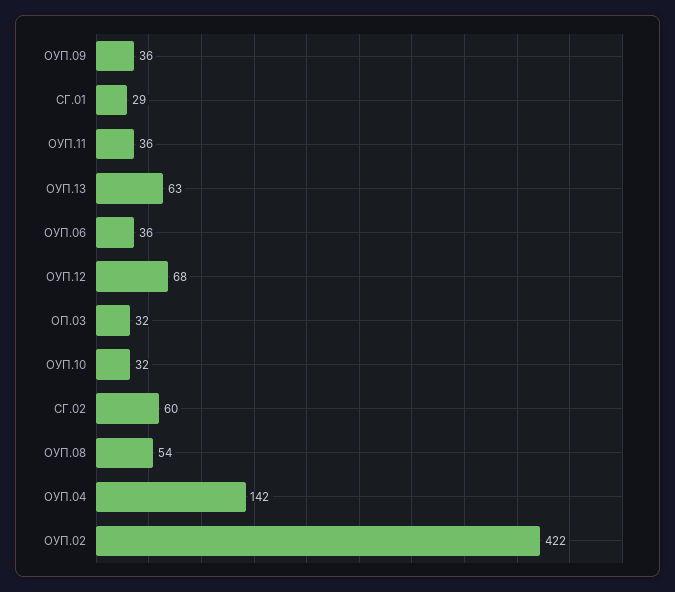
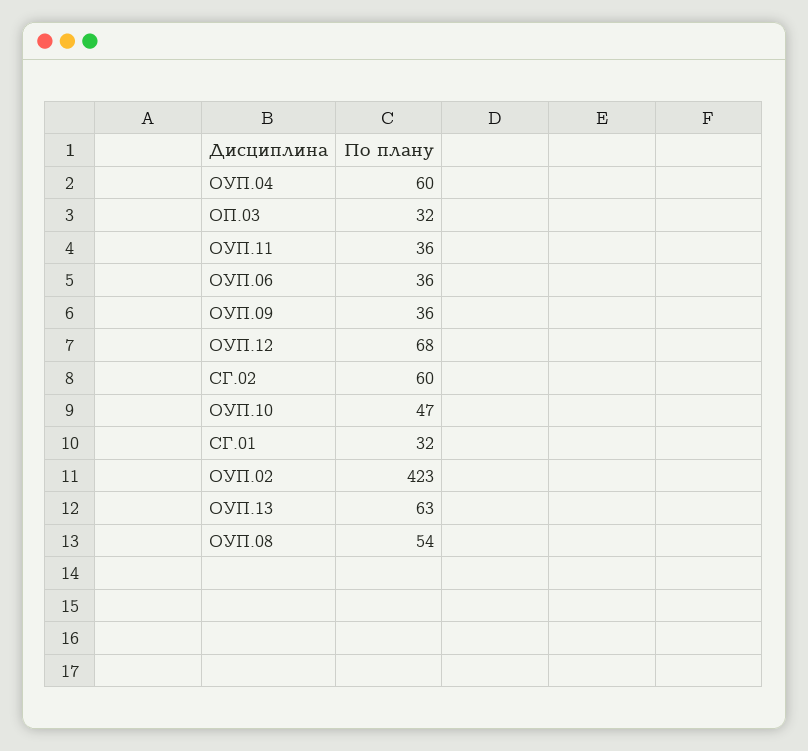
СГ.01: 29 -> 32
ОУП.10: 32 -> 47
ОУП.04: 142 -> 60
ОУП.02: 422 -> 423

